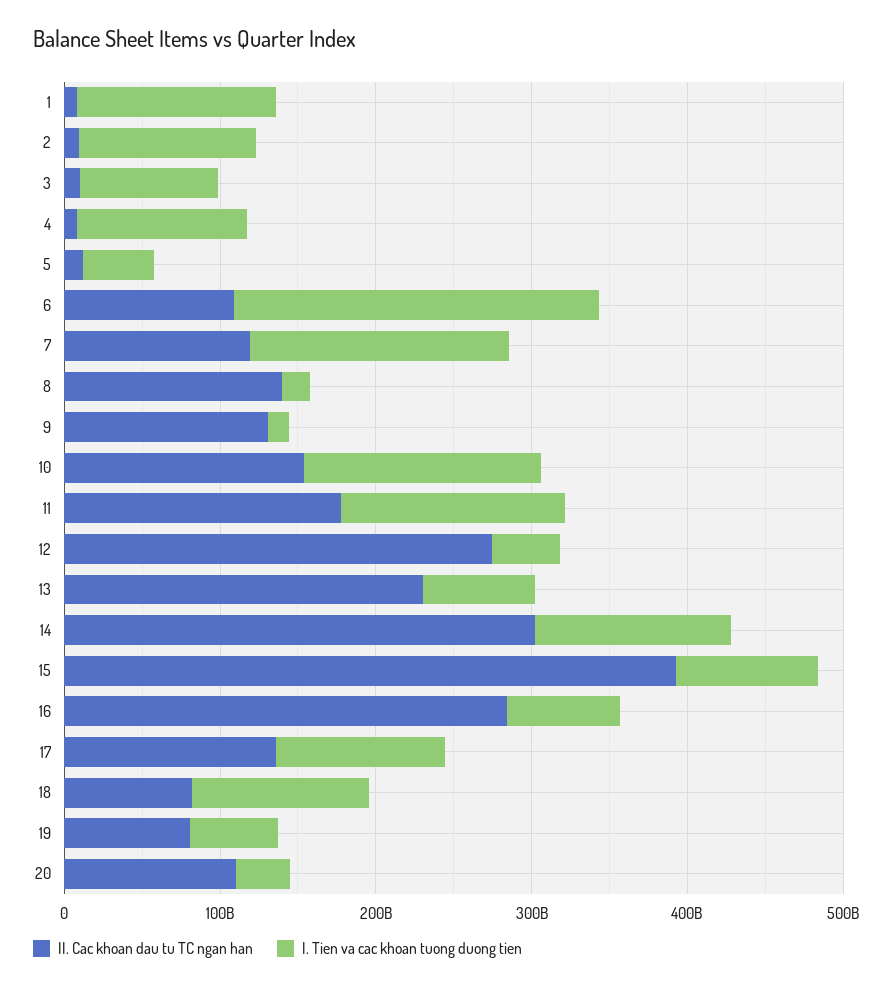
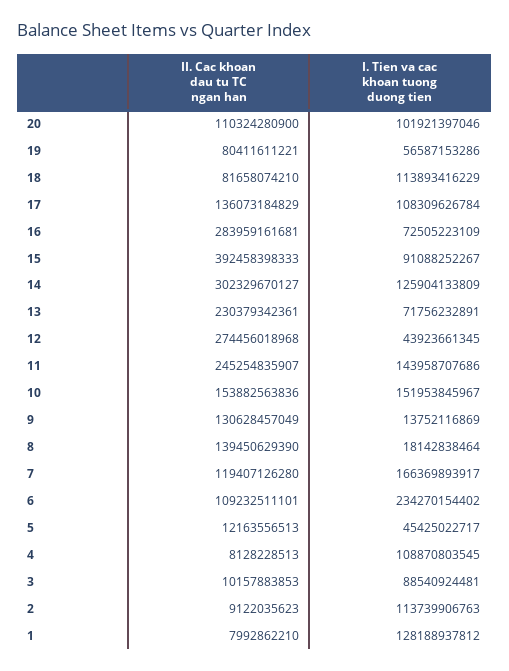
II. Cac khoan dau tu TC ngan han, 11: 180000000000 -> 245254835907
I. Tien va cac khoan tuong duong tien, 20: 40000000000 -> 101921397046

